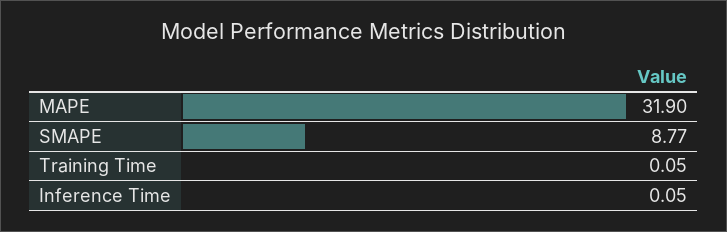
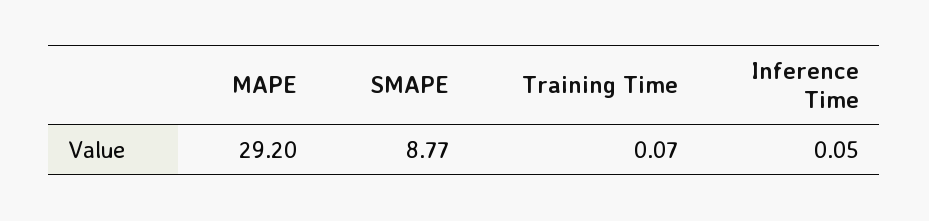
MAPE: 31.9 -> 29.2
Training Time: 0.05 -> 0.07

